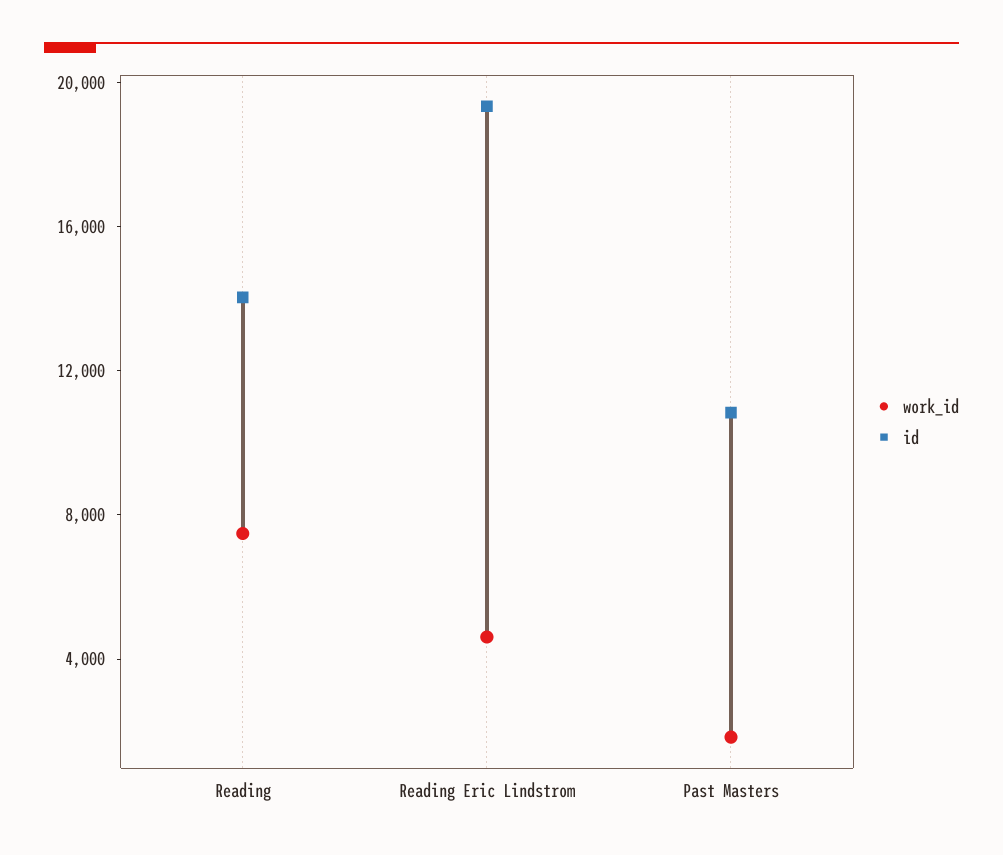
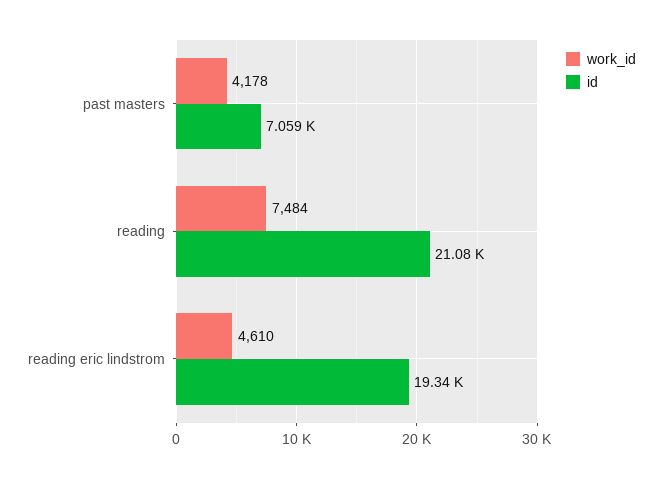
id, Reading: 14000 -> 21080
work_id, Past Masters: 2000 -> 4178
id, Past Masters: 11000 -> 7059

